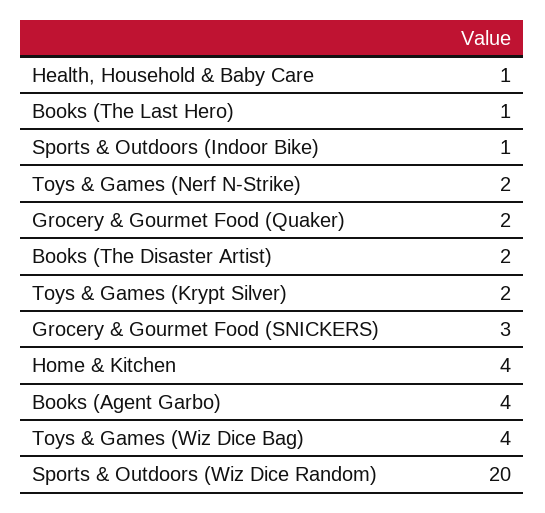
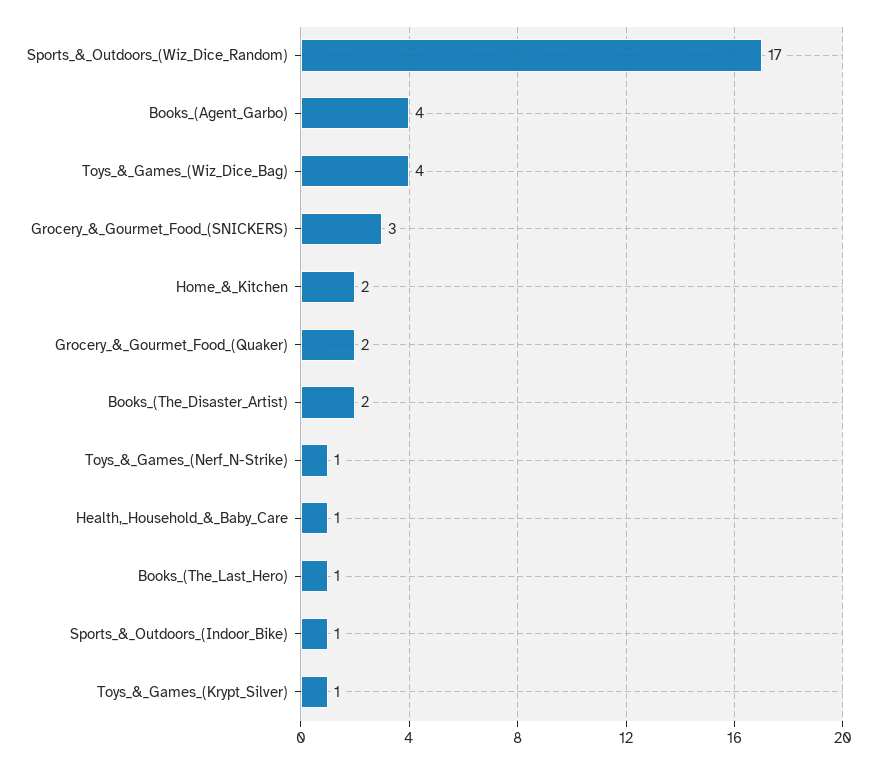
Toys & Games (Nerf N-Strike): 2 -> 1
Toys & Games (Krypt Silver): 2 -> 1
Home & Kitchen: 4 -> 2
Sports & Outdoors (Wiz Dice Random): 20 -> 17

